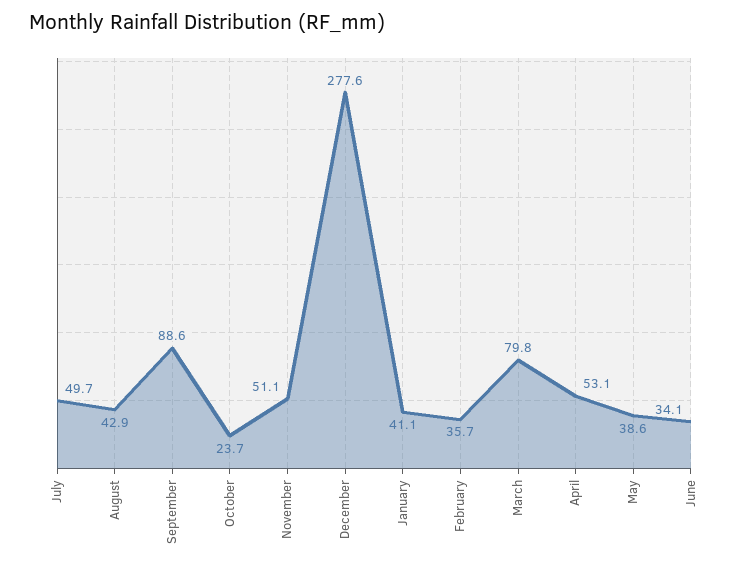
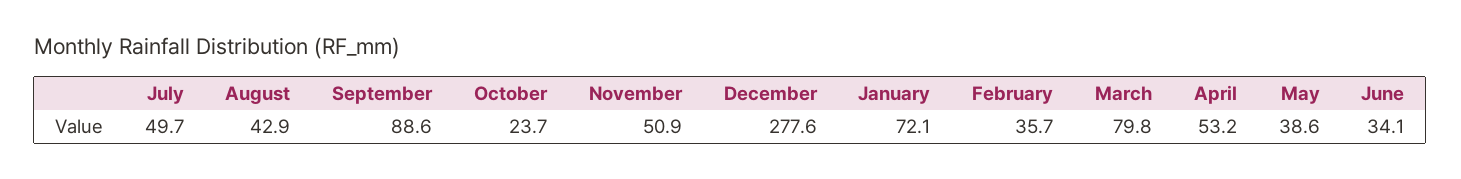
November: 51.1 -> 50.9
January: 41.1 -> 72.1
April: 53.1 -> 53.2

